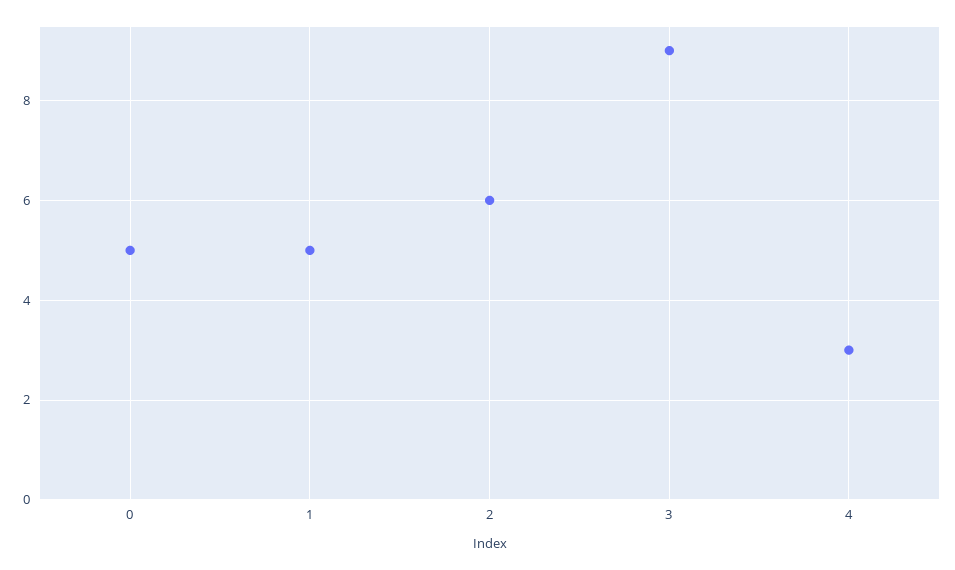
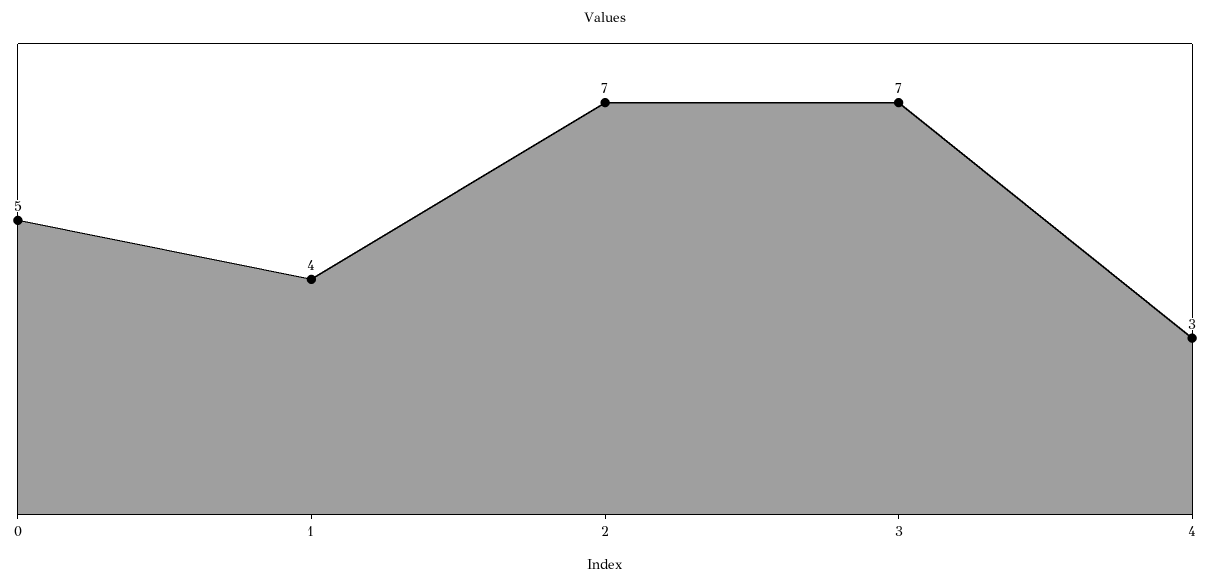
1: 5 -> 4
2: 6 -> 7
3: 9 -> 7

